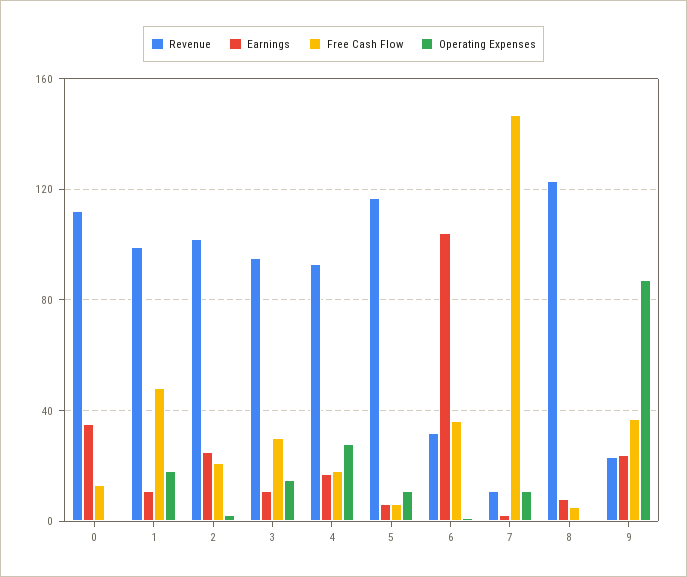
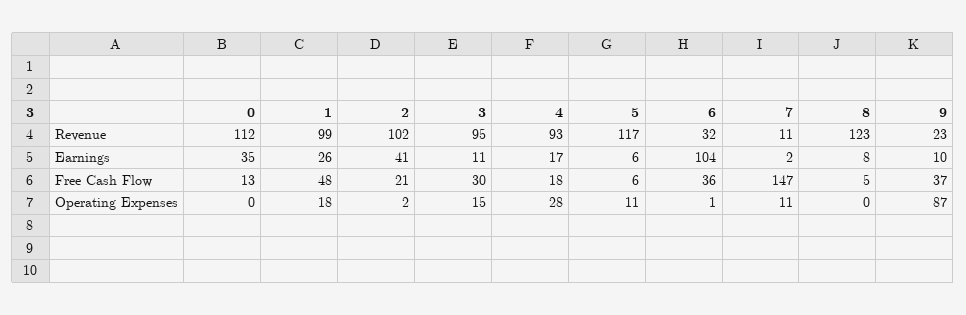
Earnings, 1: 10 -> 26
Earnings, 2: 25 -> 41
Earnings, 9: 25 -> 10

